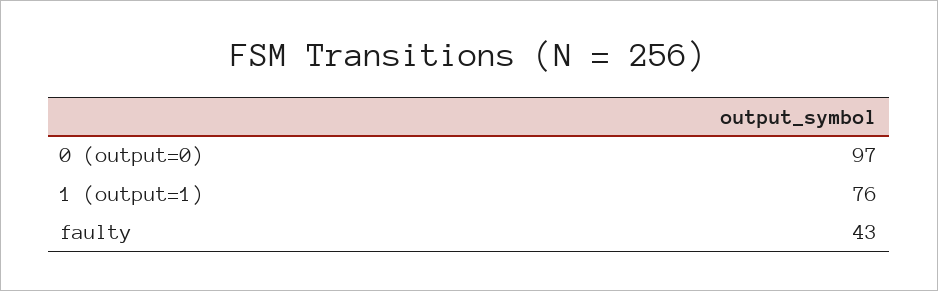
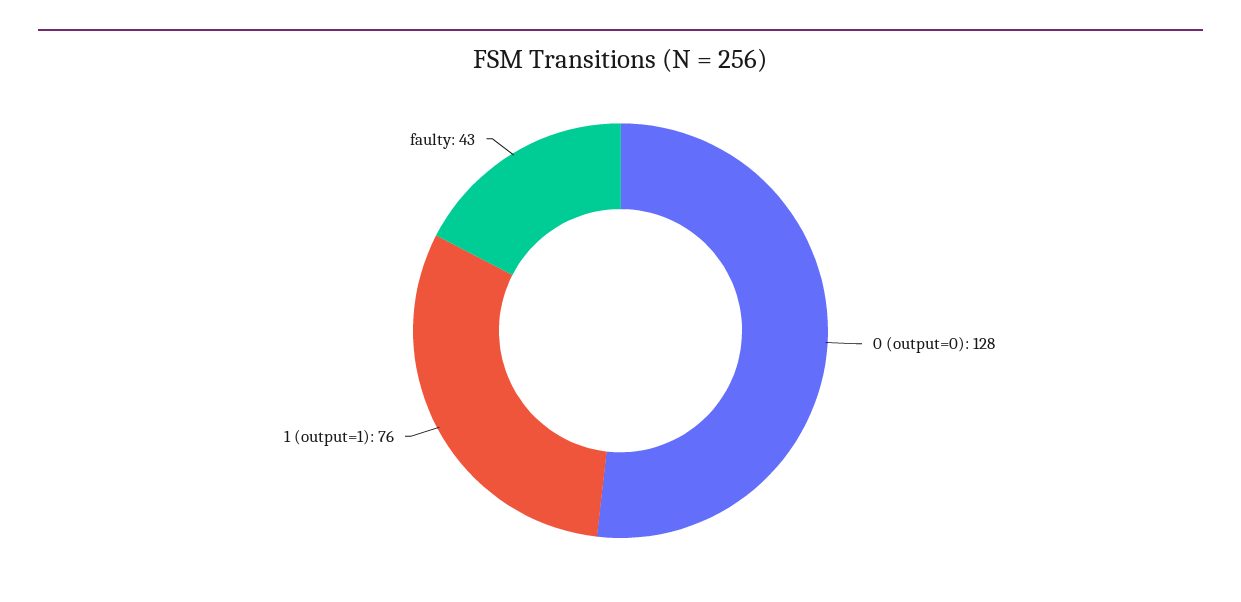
0 (output=0): 97 -> 128

